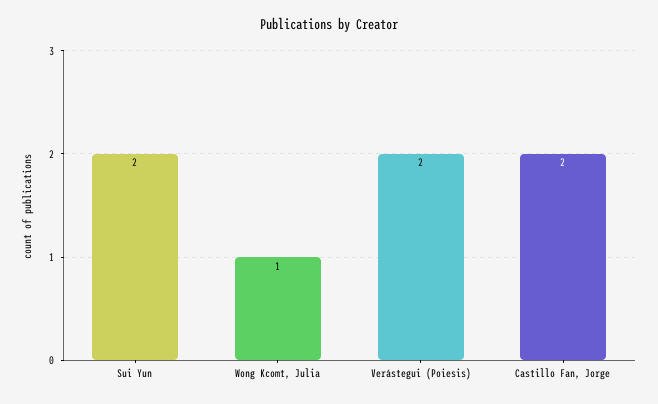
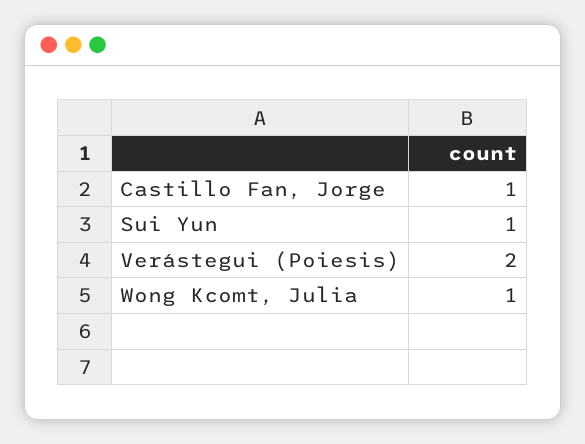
Sui Yun: 2 -> 1
Castillo Fan, Jorge: 2 -> 1

